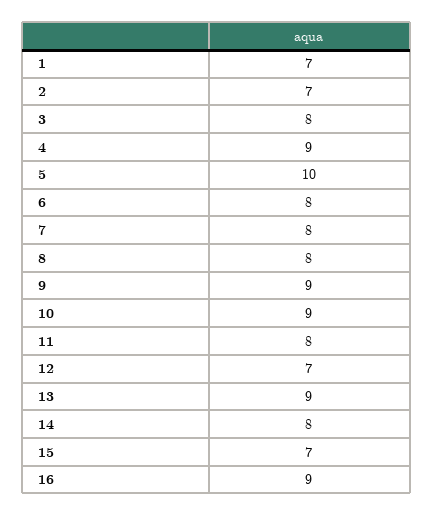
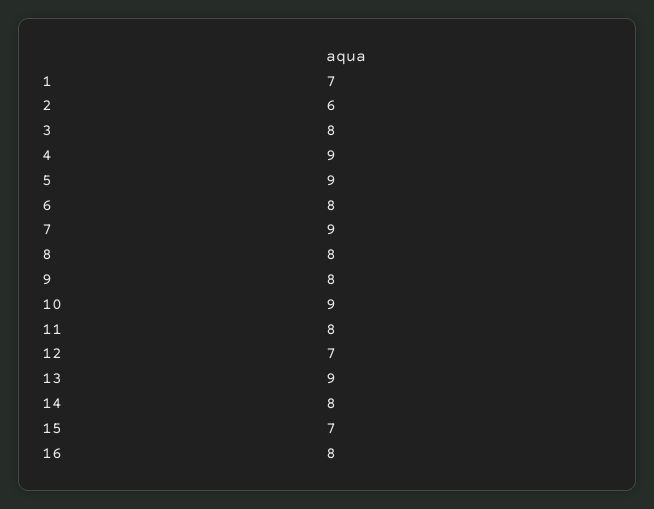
2: 7 -> 6
5: 10 -> 9
7: 8 -> 9
9: 9 -> 8
16: 9 -> 8

